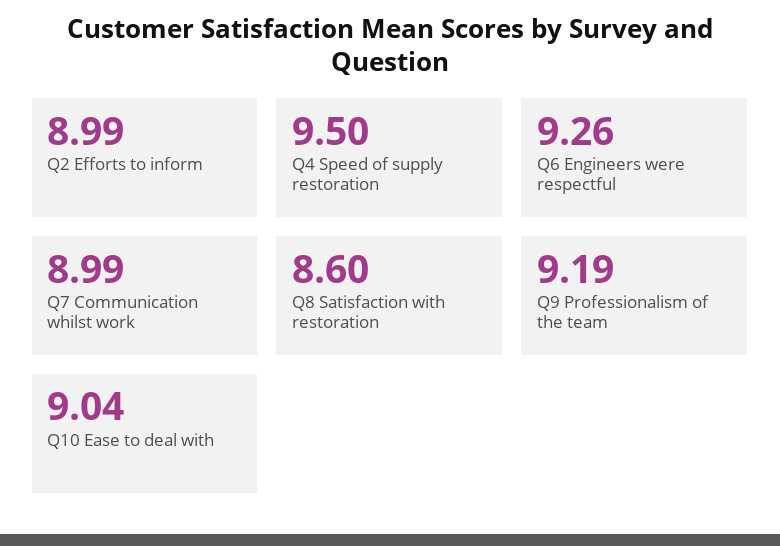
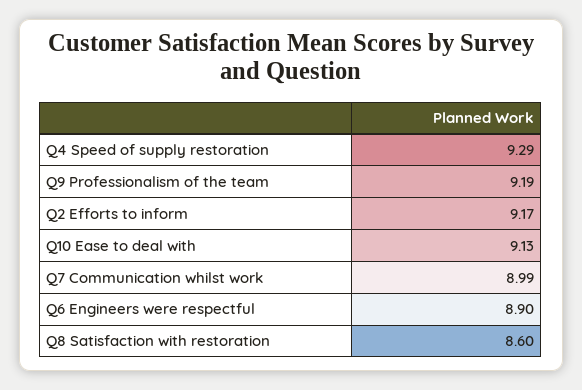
Q2 Efforts to inform: 8.99 -> 9.17
Q4 Speed of supply restoration: 9.5 -> 9.29
Q6 Engineers were respectful: 9.26 -> 8.9
Q10 Ease to deal with: 9.04 -> 9.13

